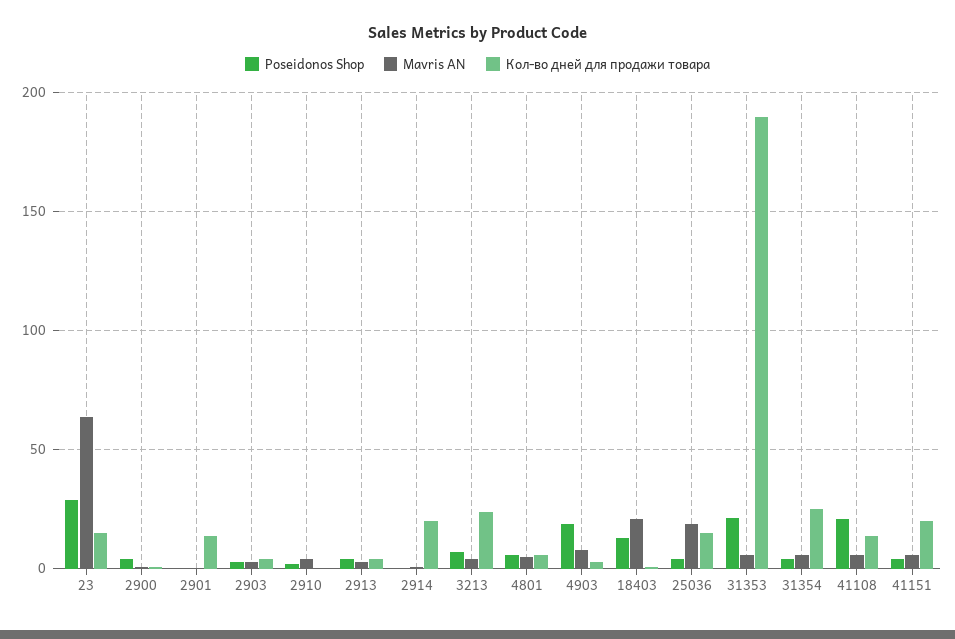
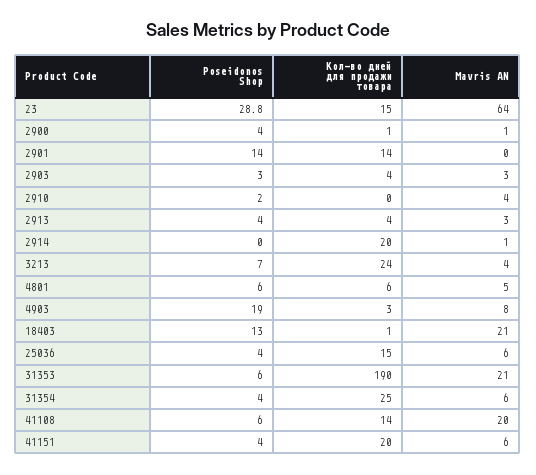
Poseidonos Shop, 2901: 0 -> 14
Mavris AN, 25036: 20 -> 6
Poseidonos Shop, 31353: 20 -> 6
Mavris AN, 31353: 5 -> 21
Poseidonos Shop, 41108: 20 -> 6
Mavris AN, 41108: 5 -> 20

